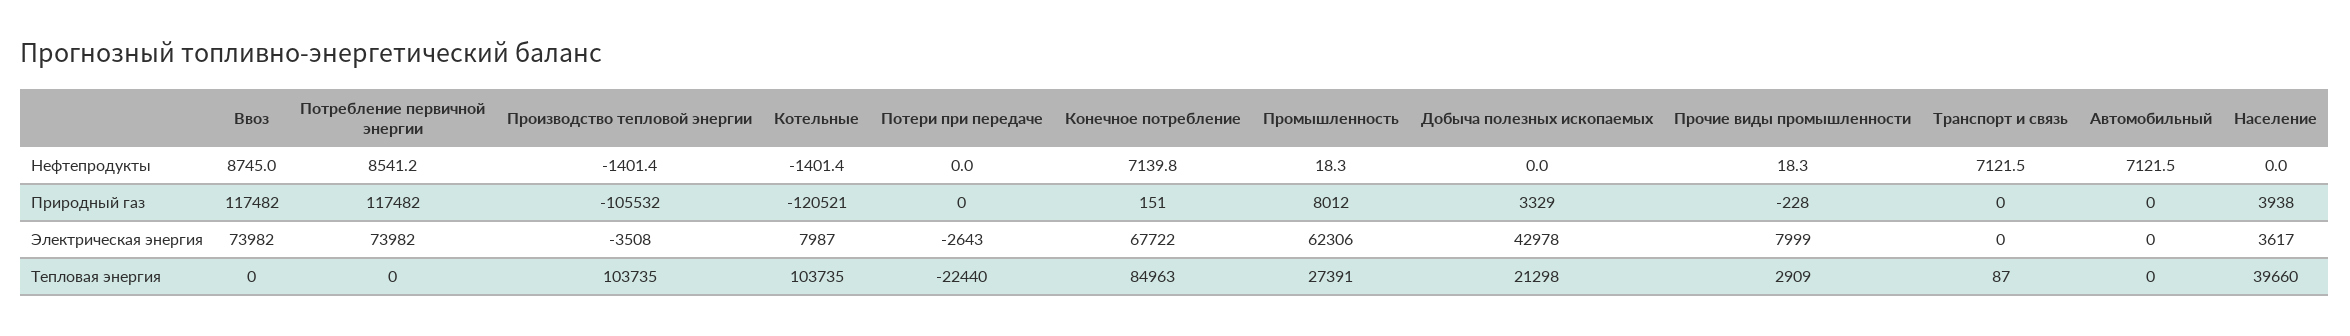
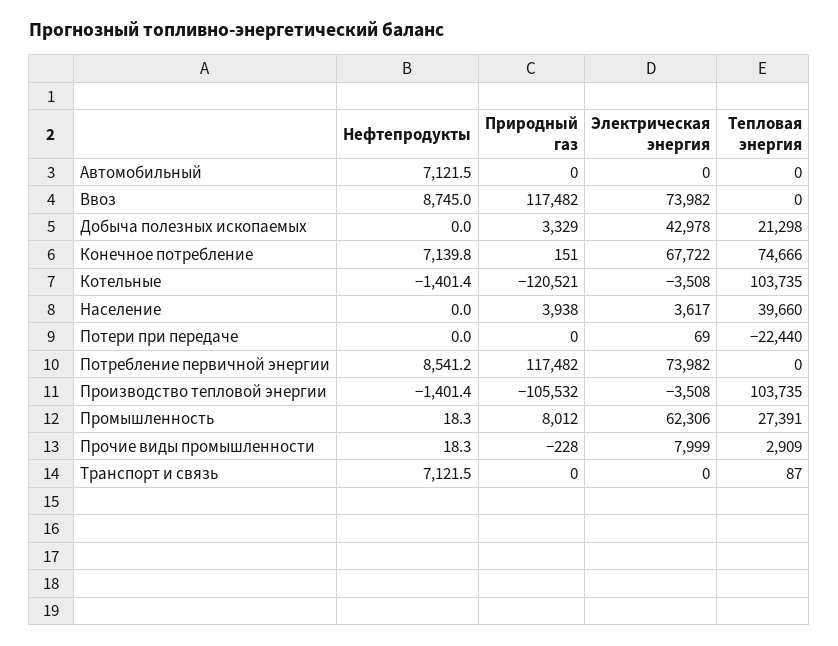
Котельные, Электрическая энергия: 7987 -> -3508
Потери при передаче, Электрическая энергия: -2643 -> 69
Конечное потребление, Тепловая энергия: 84963 -> 74666

